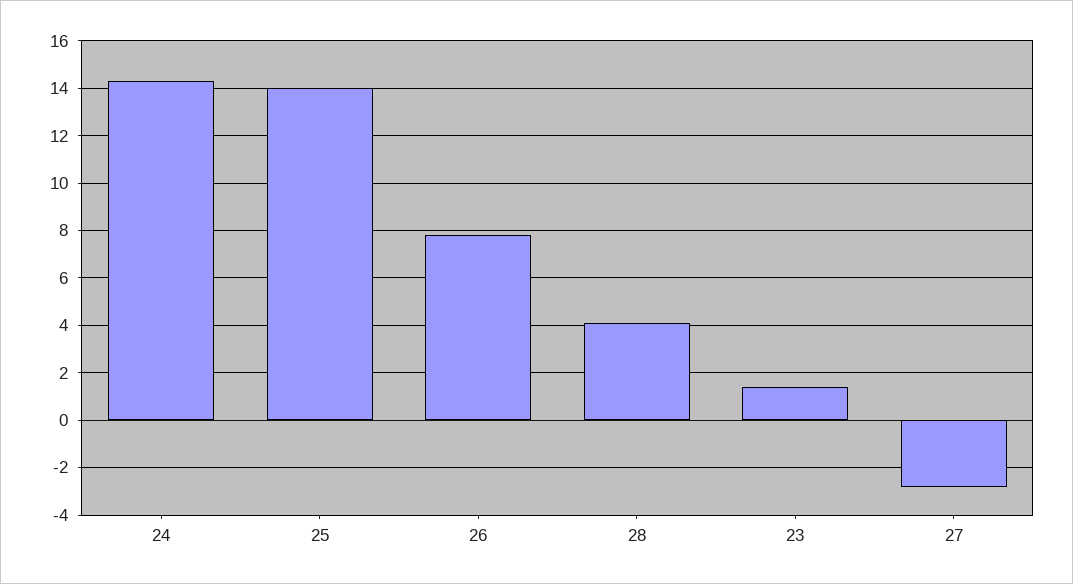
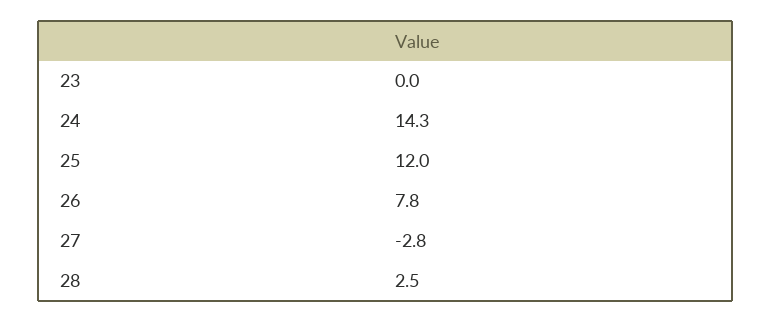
25: 14 -> 12
28: 4 -> 2.5
23: 1.5 -> 0

